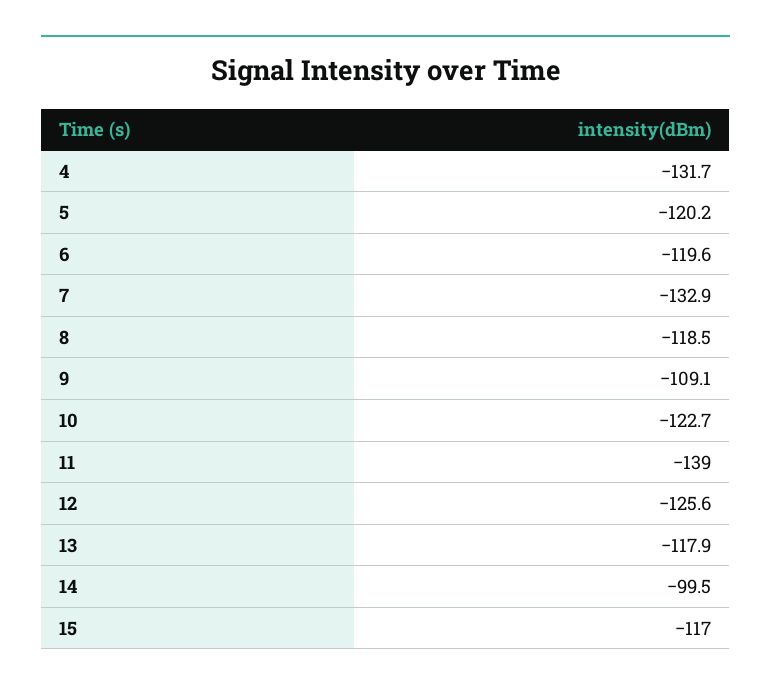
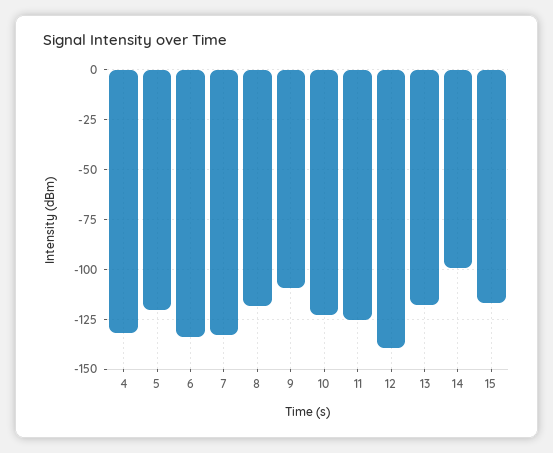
6: -119.6 -> -135
11: -139 -> -125
12: -125.6 -> -140

